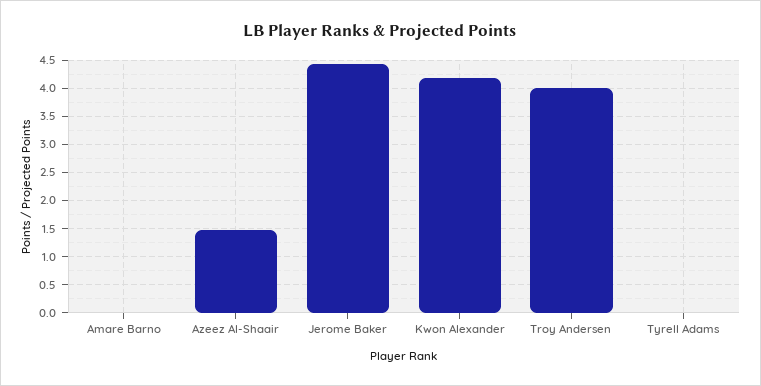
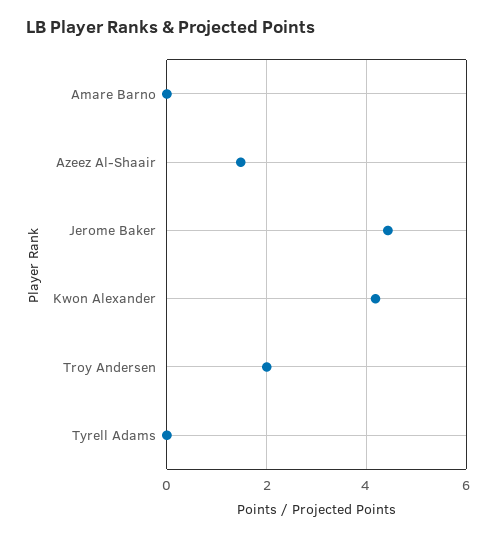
Troy Andersen: 4 -> 2

